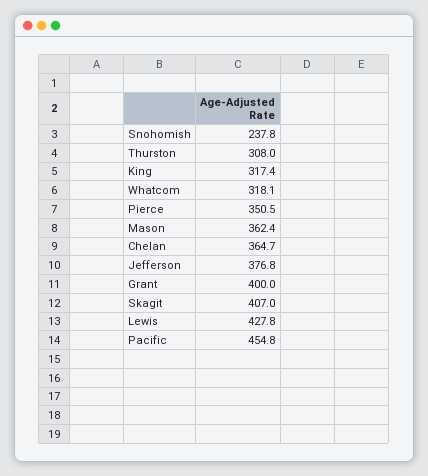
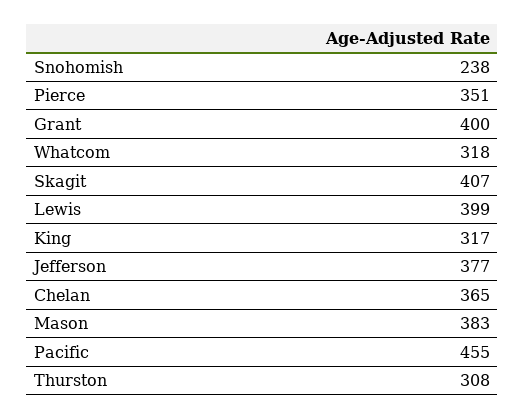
Mason: 362.4 -> 383
Lewis: 427.8 -> 399

